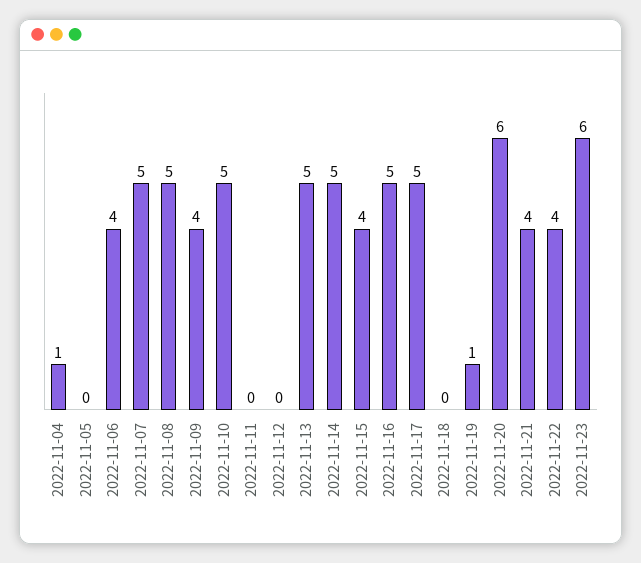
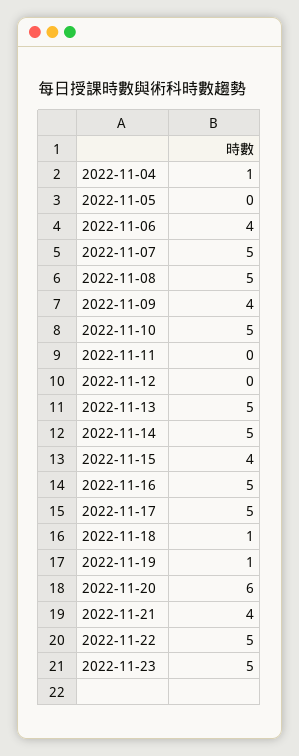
2022-11-18: 0 -> 1
2022-11-22: 4 -> 5
2022-11-23: 6 -> 5

